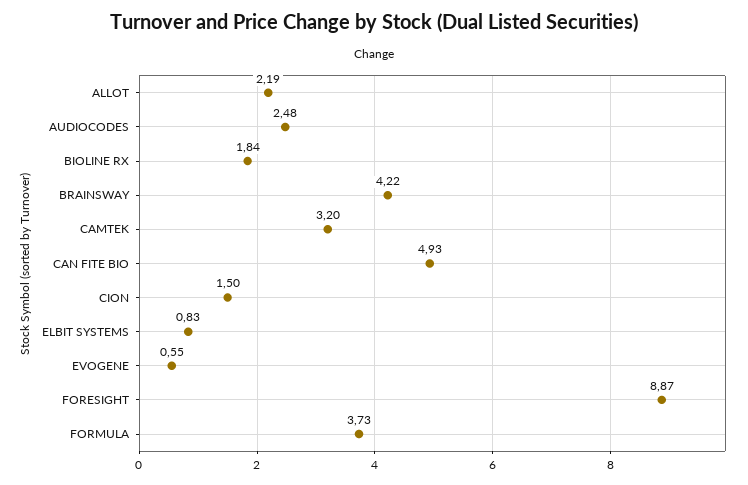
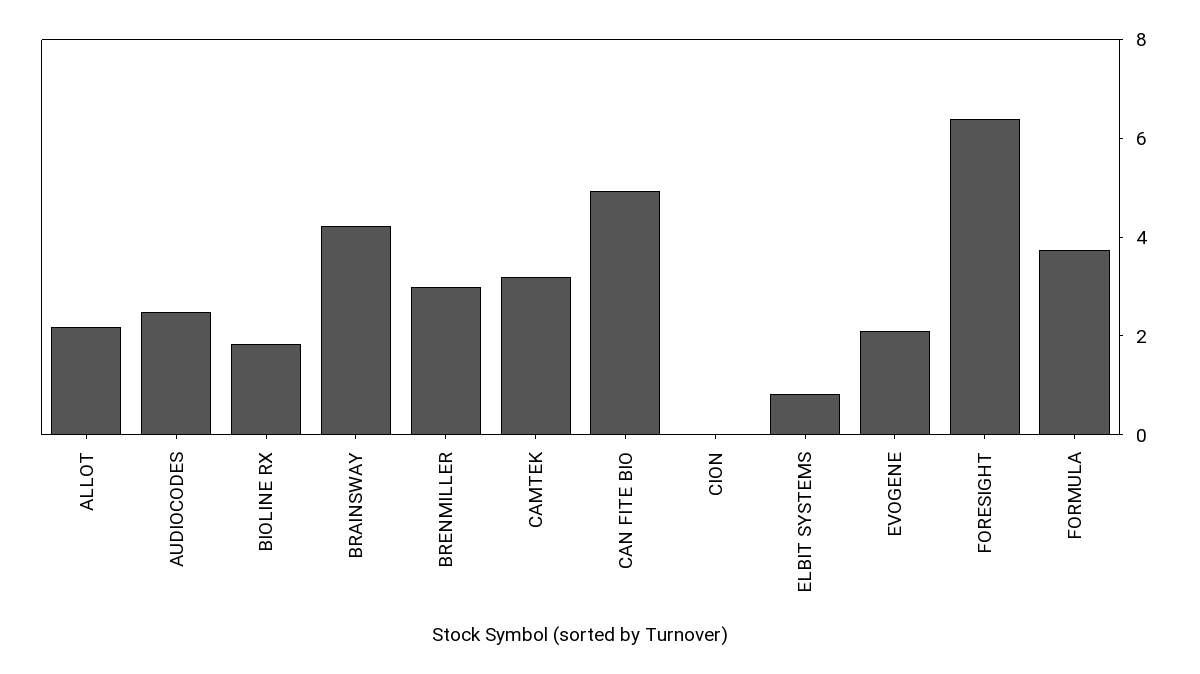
CION: 1.5 -> 0
EVOGENE: 0.55 -> 2
FORESIGHT: 8.87 -> 6.5
BRENMILLER: none -> 3

